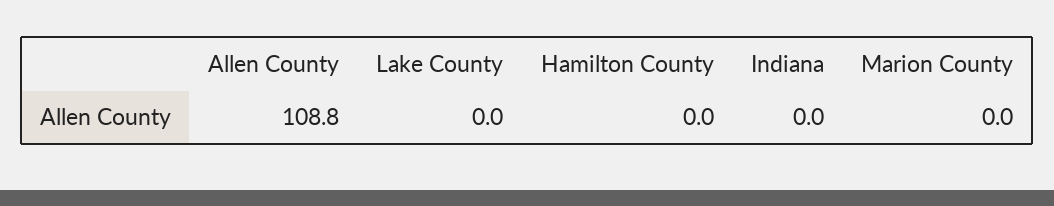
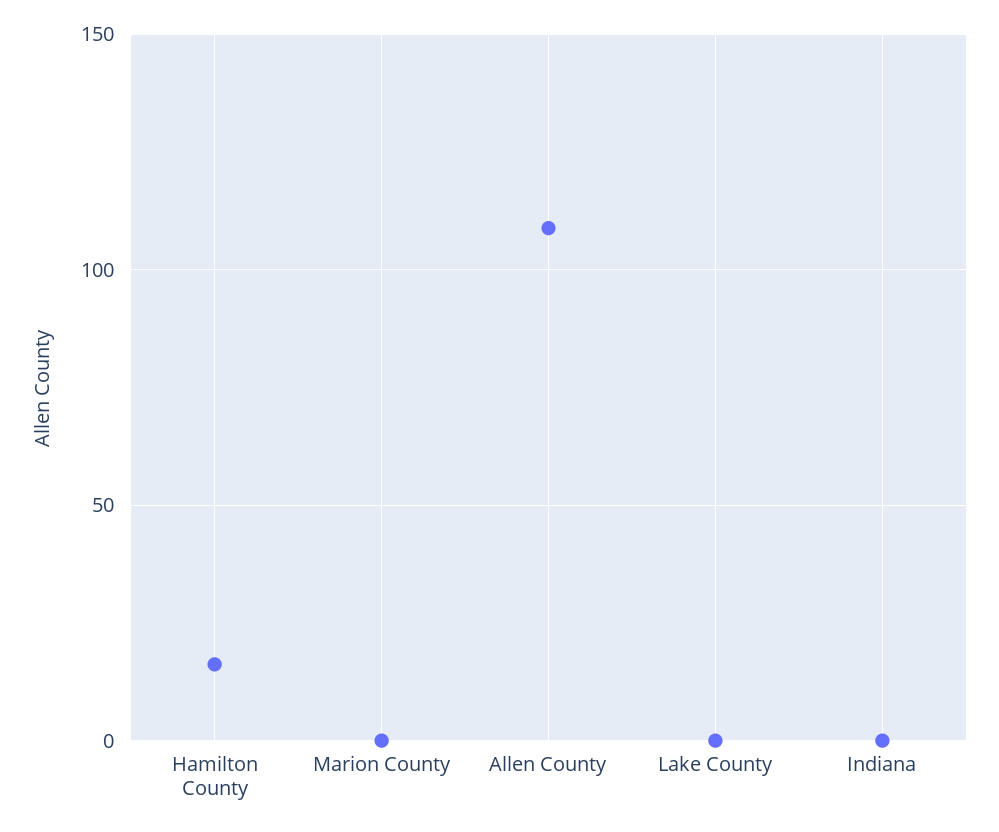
Hamilton County: 0 -> 15

